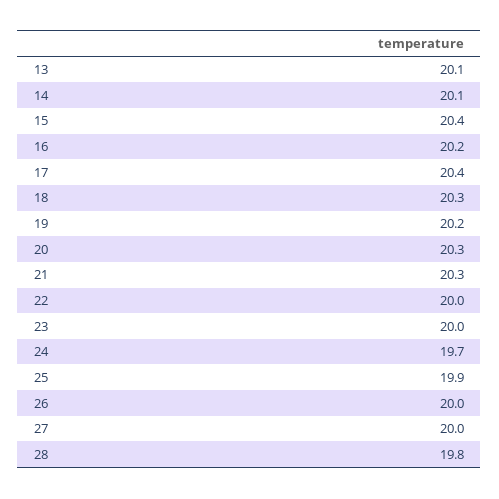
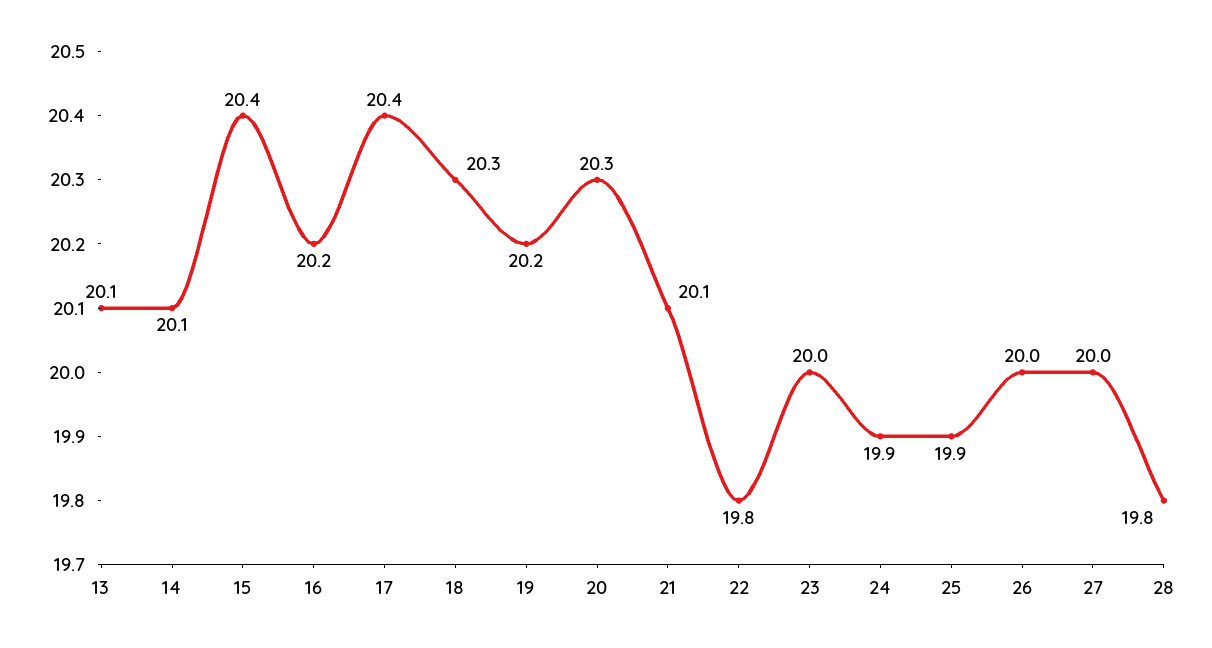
21: 20.3 -> 20.1
22: 20 -> 19.8
24: 19.7 -> 19.9

